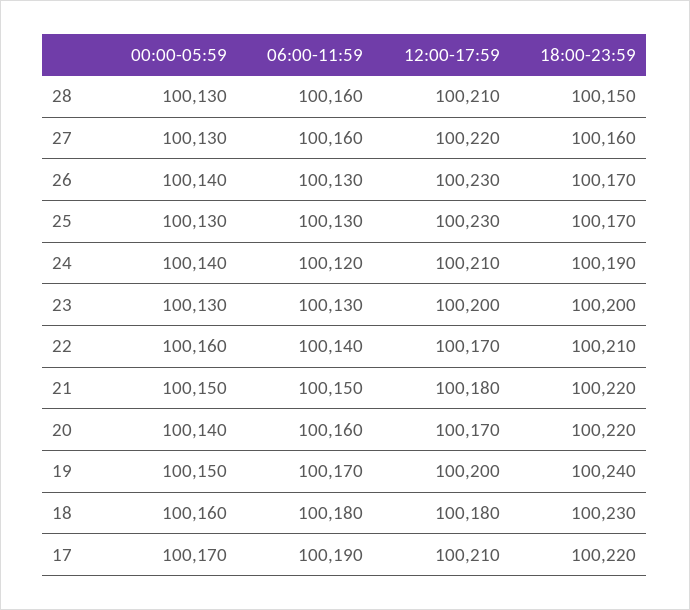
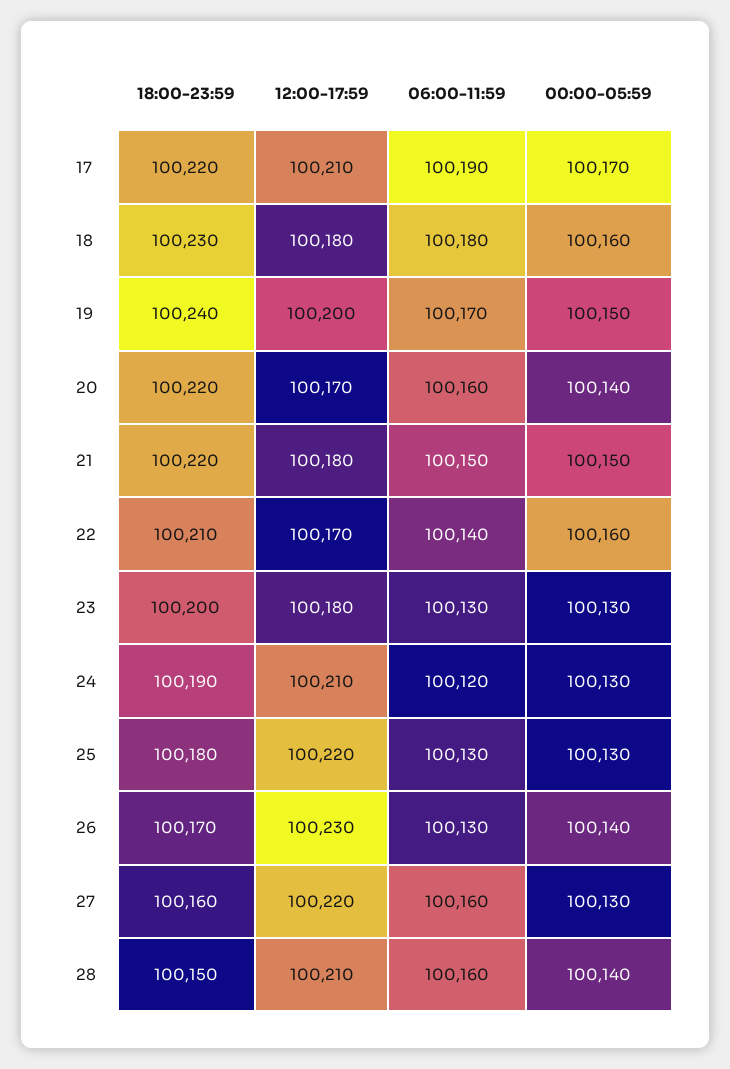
00:00-05:59, 28: 100130 -> 100140
12:00-17:59, 25: 100230 -> 100220
18:00-23:59, 25: 100170 -> 100180
00:00-05:59, 24: 100140 -> 100130
12:00-17:59, 23: 100200 -> 100180

